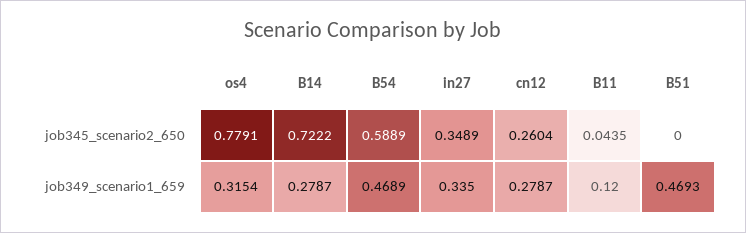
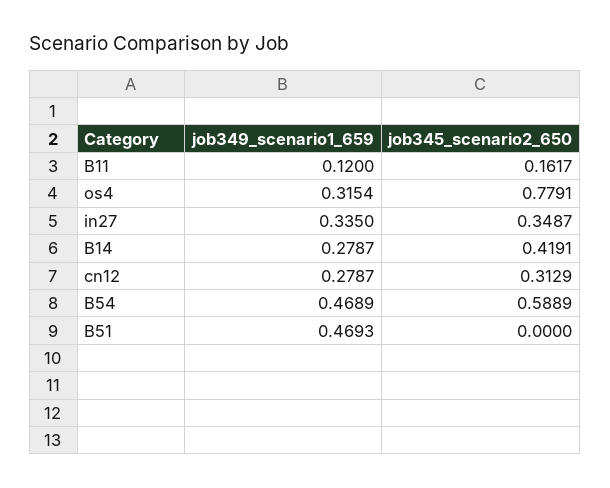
B14, job345_scenario2_650: 0.7222 -> 0.4191
in27, job345_scenario2_650: 0.3489 -> 0.3487
cn12, job345_scenario2_650: 0.2604 -> 0.3129
B11, job345_scenario2_650: 0.0435 -> 0.1617

